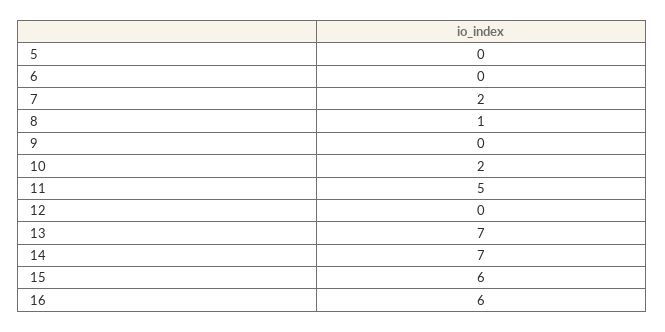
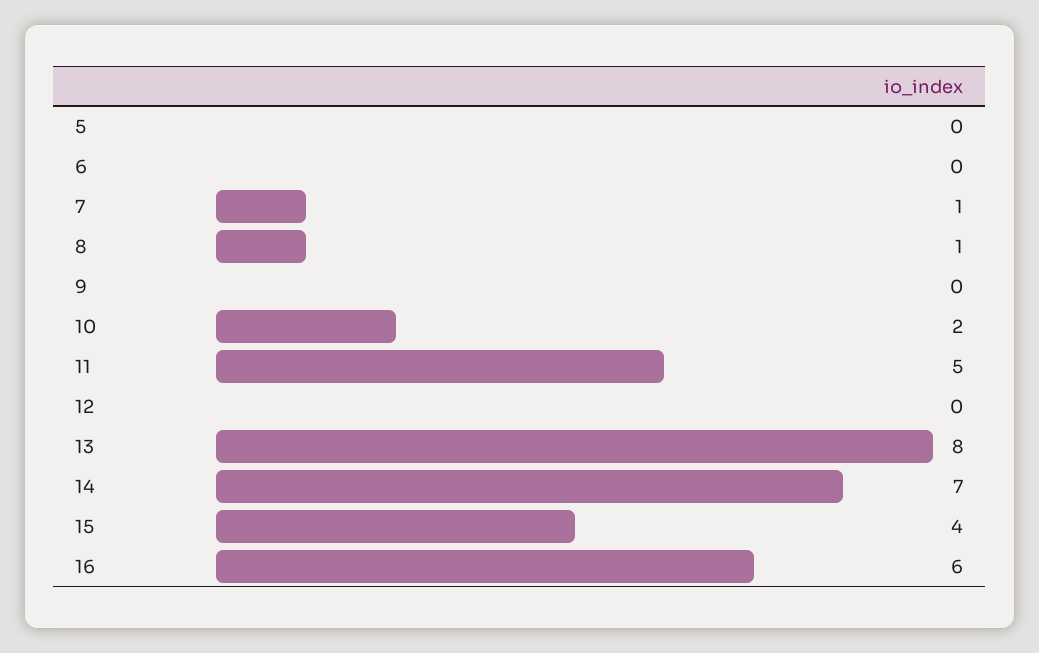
7: 2 -> 1
13: 7 -> 8
15: 6 -> 4

